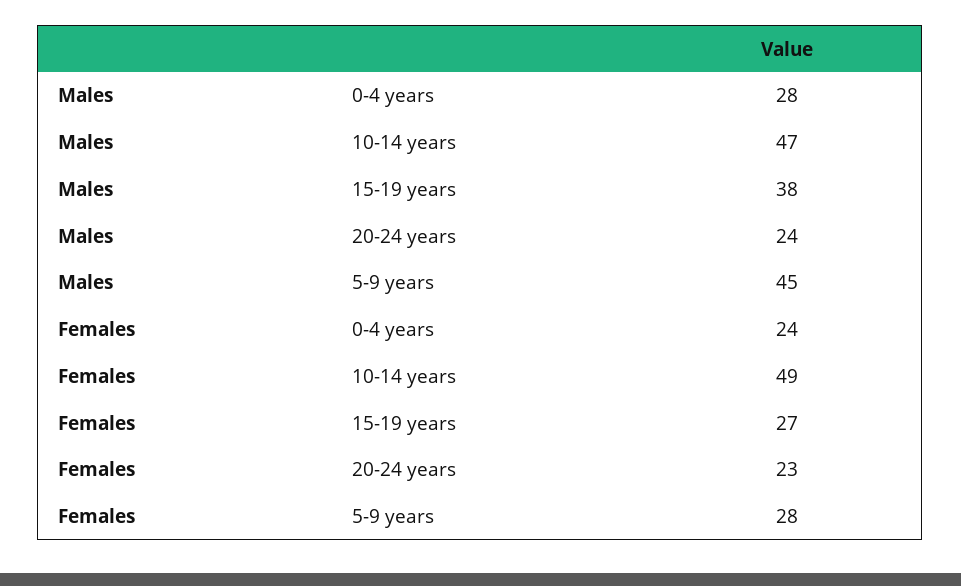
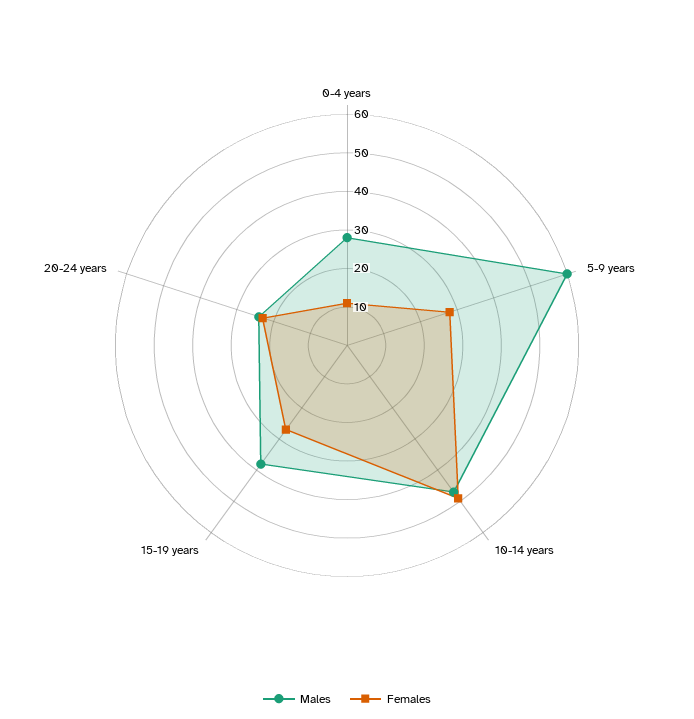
Males, 5-9 years: 45 -> 60
Females, 0-4 years: 24 -> 10

